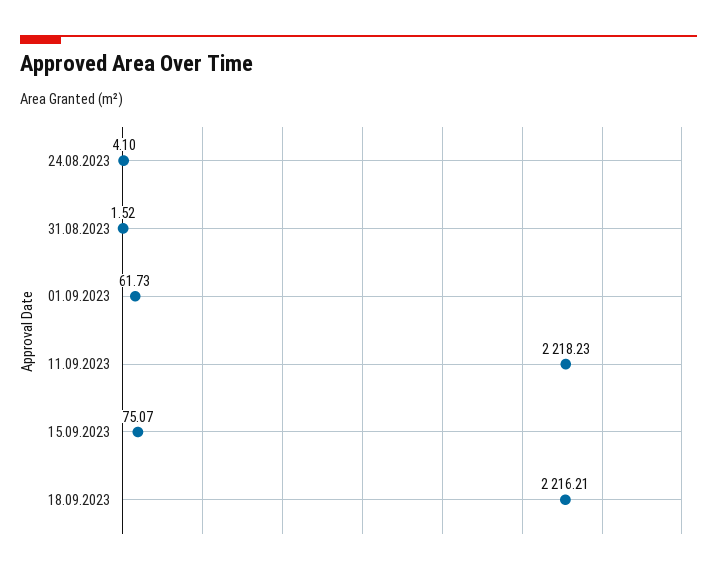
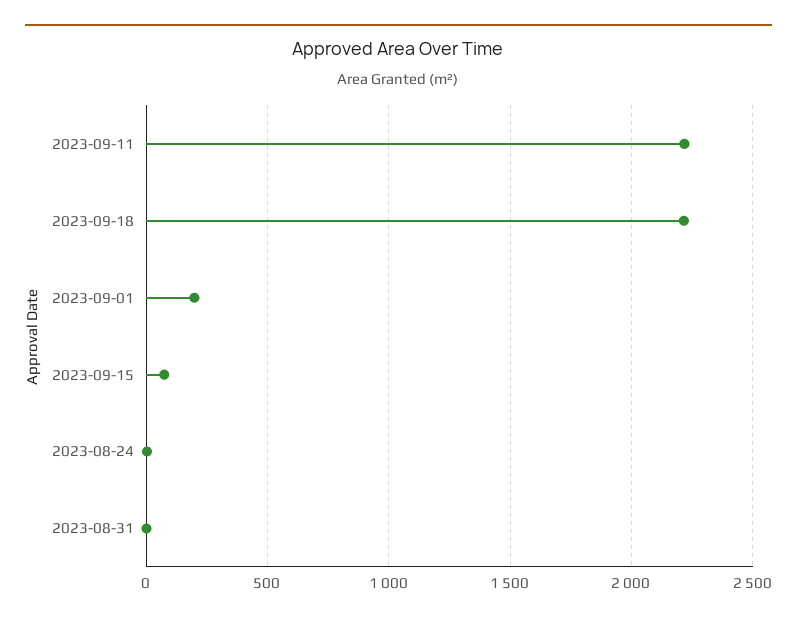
01.09.2023: 61.73 -> 200

